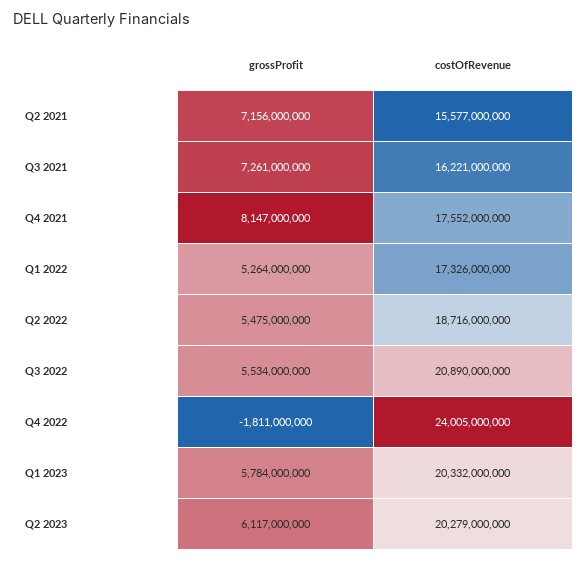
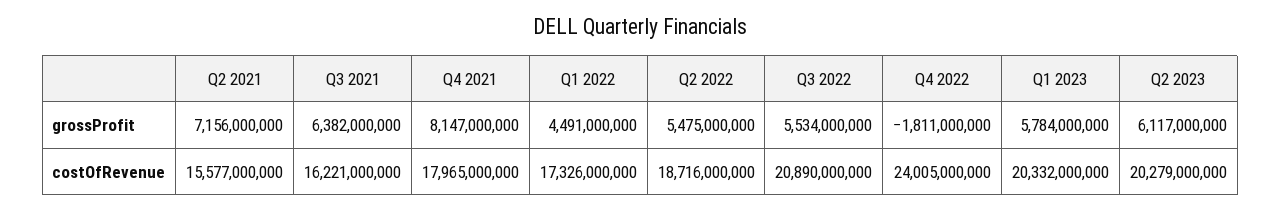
grossProfit, Q3 2021: 7261000000 -> 6382000000
costOfRevenue, Q4 2021: 17552000000 -> 17965000000
grossProfit, Q1 2022: 5264000000 -> 4491000000

